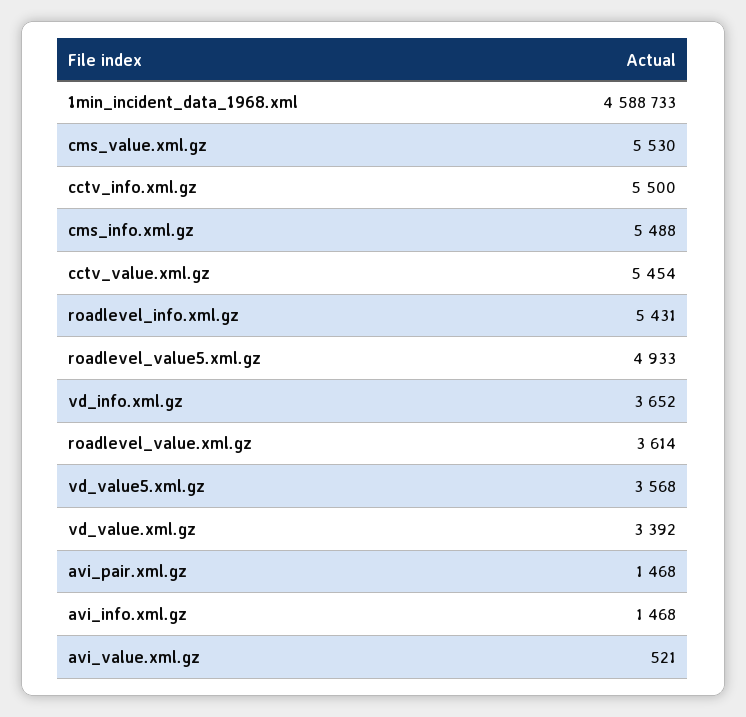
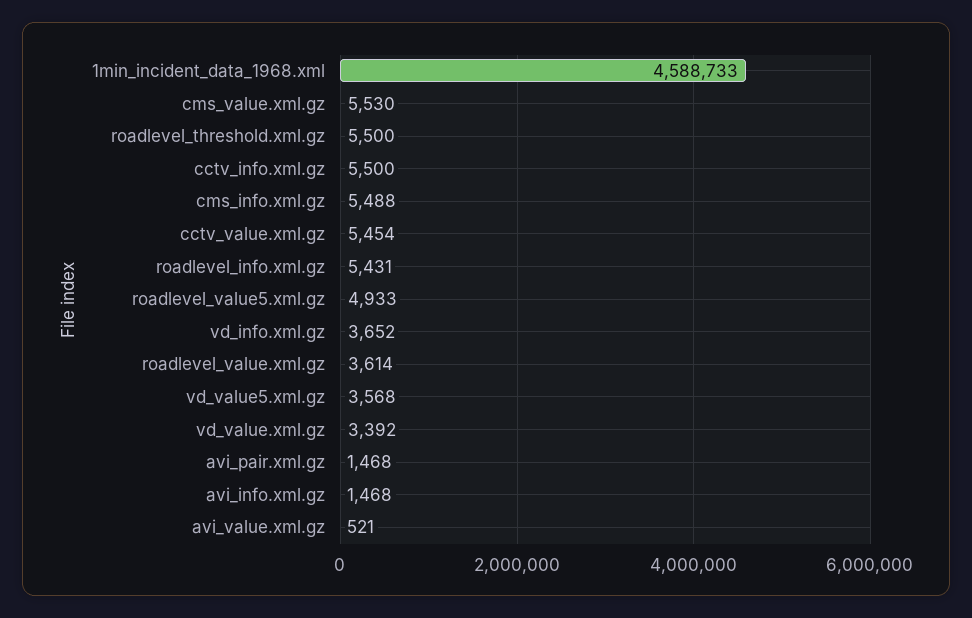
roadlevel_threshold.xml.gz: none -> 5500

